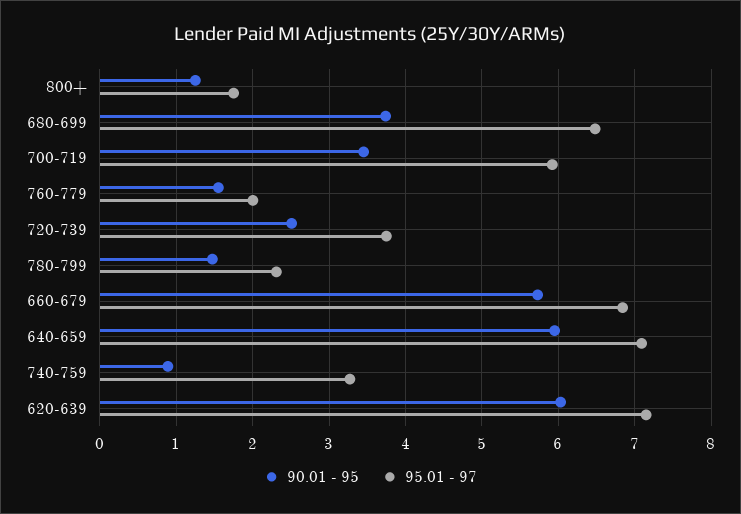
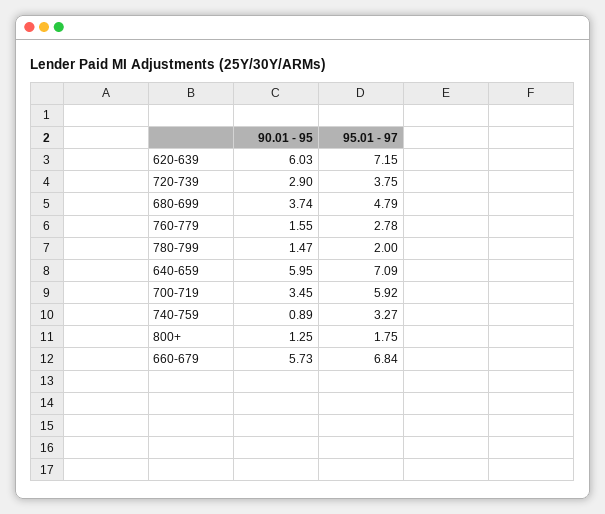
95.01 - 97, 680-699: 6.5 -> 4.79
95.01 - 97, 760-779: 2 -> 2.78
90.01 - 95, 720-739: 2.5 -> 2.9
95.01 - 97, 780-799: 2.3 -> 2

